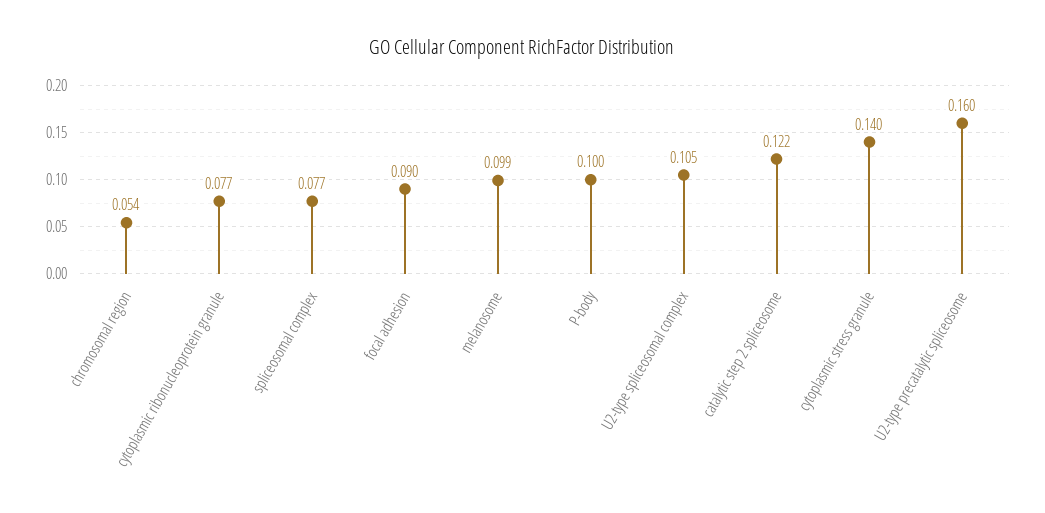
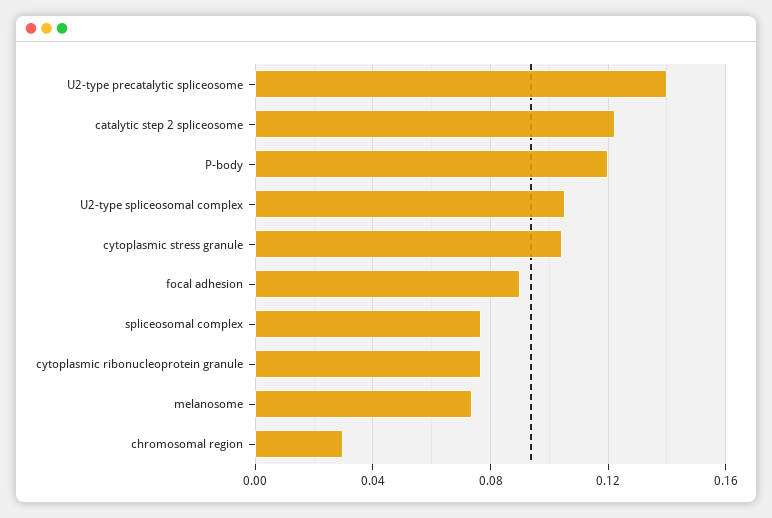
chromosomal region: 0.054 -> 0.03
melanosome: 0.099 -> 0.075
P-body: 0.1 -> 0.12
cytoplasmic stress granule: 0.14 -> 0.105
U2-type precatalytic spliceosome: 0.16 -> 0.14

